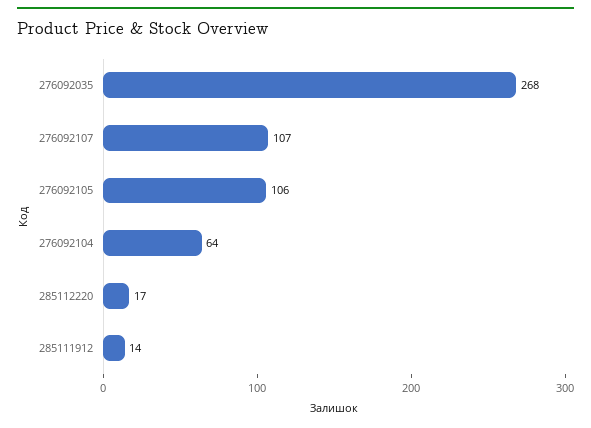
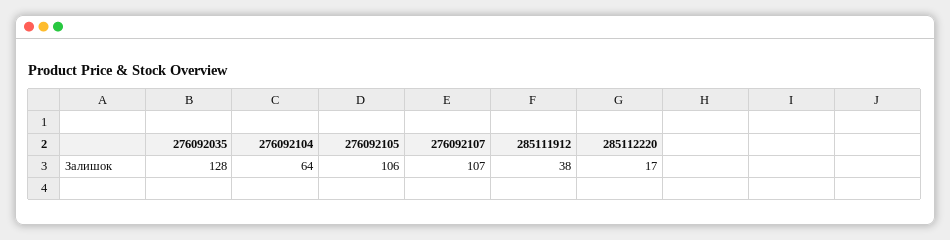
276092035: 268 -> 128
285111912: 14 -> 38

